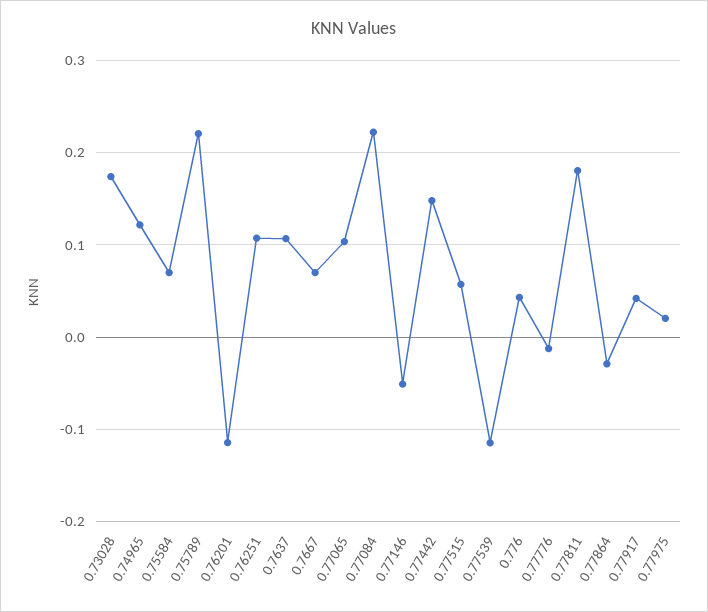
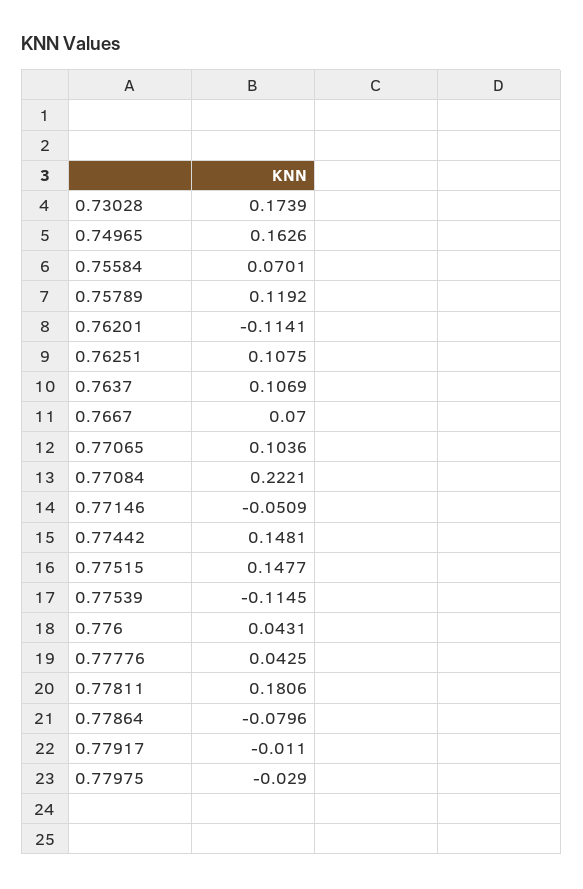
0.74965: 0.12 -> 0.1626
0.75789: 0.22 -> 0.1192
0.77515: 0.06 -> 0.1477
0.77776: -0.01 -> 0.0425
0.77864: -0.03 -> -0.0796
0.77917: 0.04 -> -0.011
0.77975: 0.02 -> -0.029

